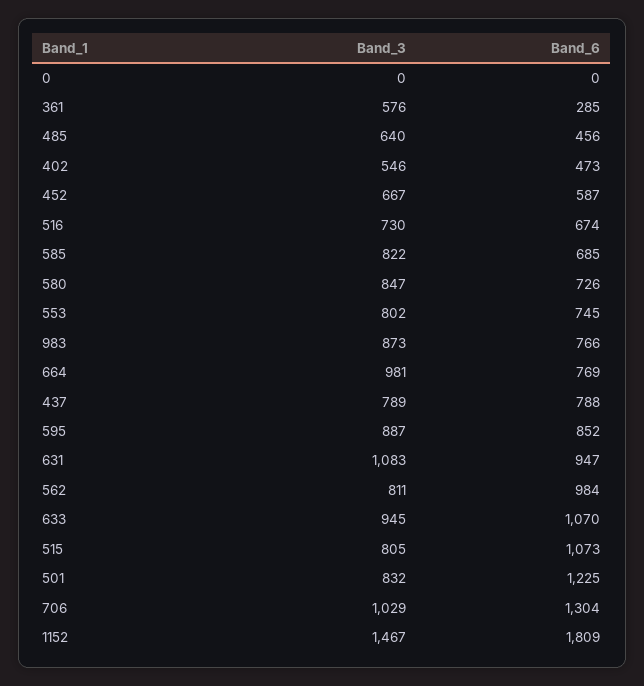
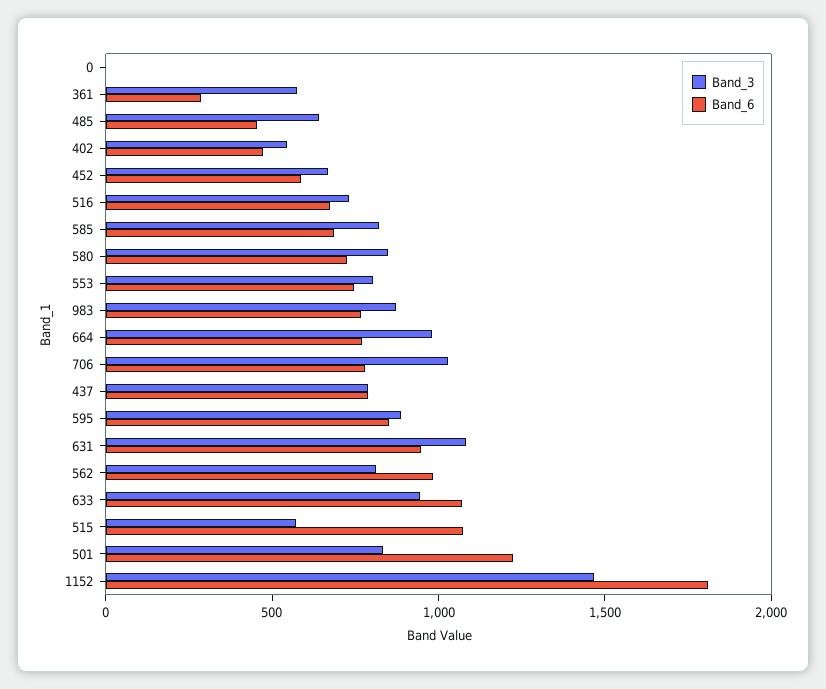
Band_3, 515: 805 -> 600
Band_6, 706: 1304 -> 800

